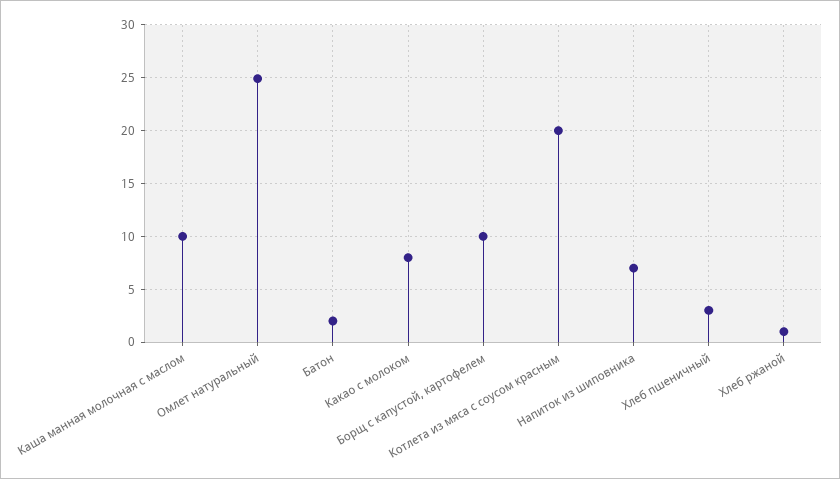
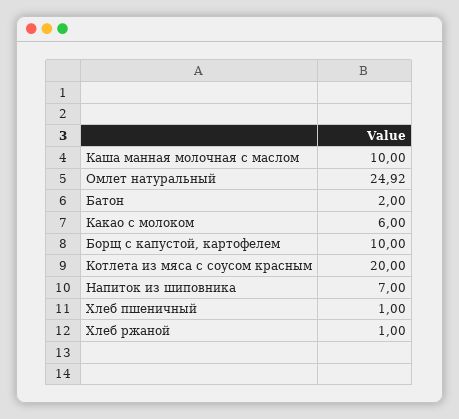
Какао с молоком: 8 -> 6
Хлеб пшеничный: 3 -> 1

